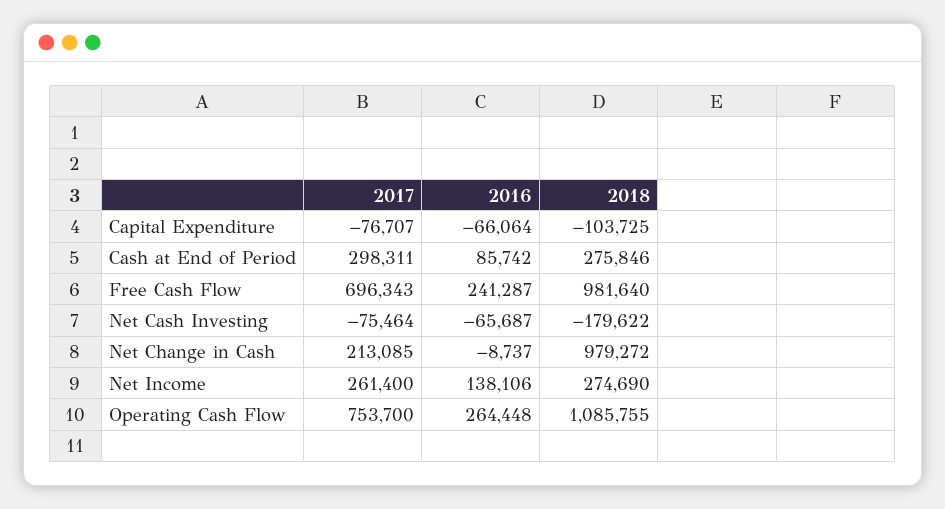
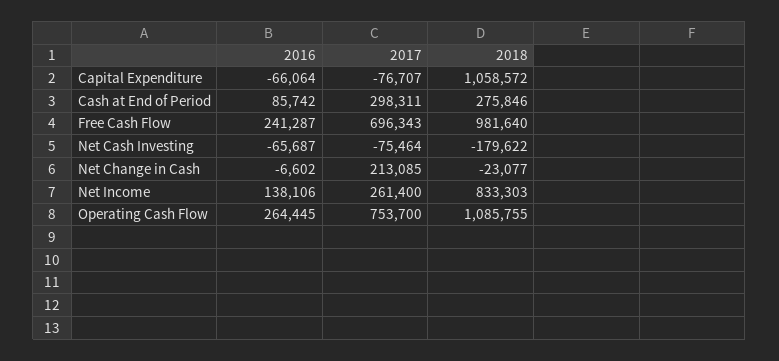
2018, Capital Expenditure: -103725 -> 1058572
2016, Net Change in Cash: -8737 -> -6602
2018, Net Change in Cash: 979272 -> -23077
2018, Net Income: 274690 -> 833303
2016, Operating Cash Flow: 264448 -> 264445

